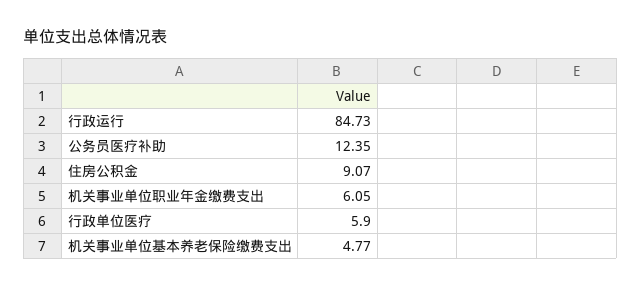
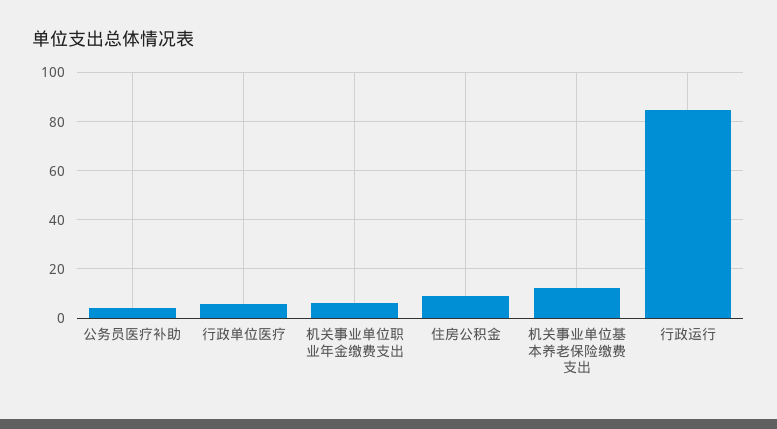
公务员医疗补助: 12.35 -> 5
机关事业单位基本养老保险缴费支出: 4.77 -> 12.5

